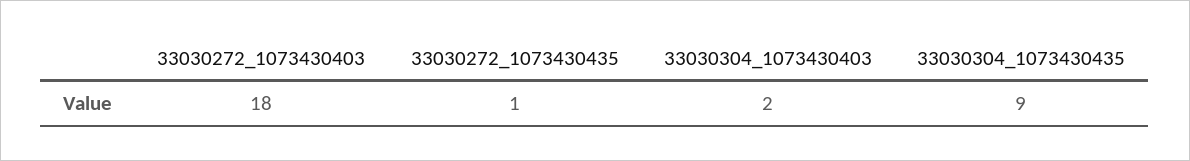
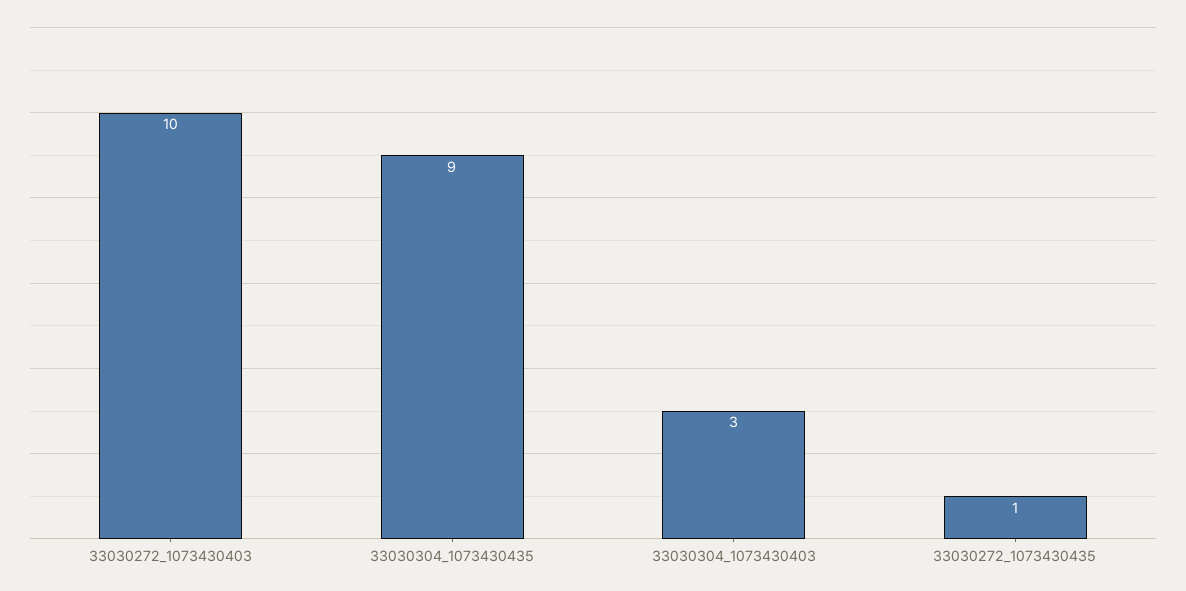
33030272_1073430403: 18 -> 10
33030304_1073430403: 2 -> 3

